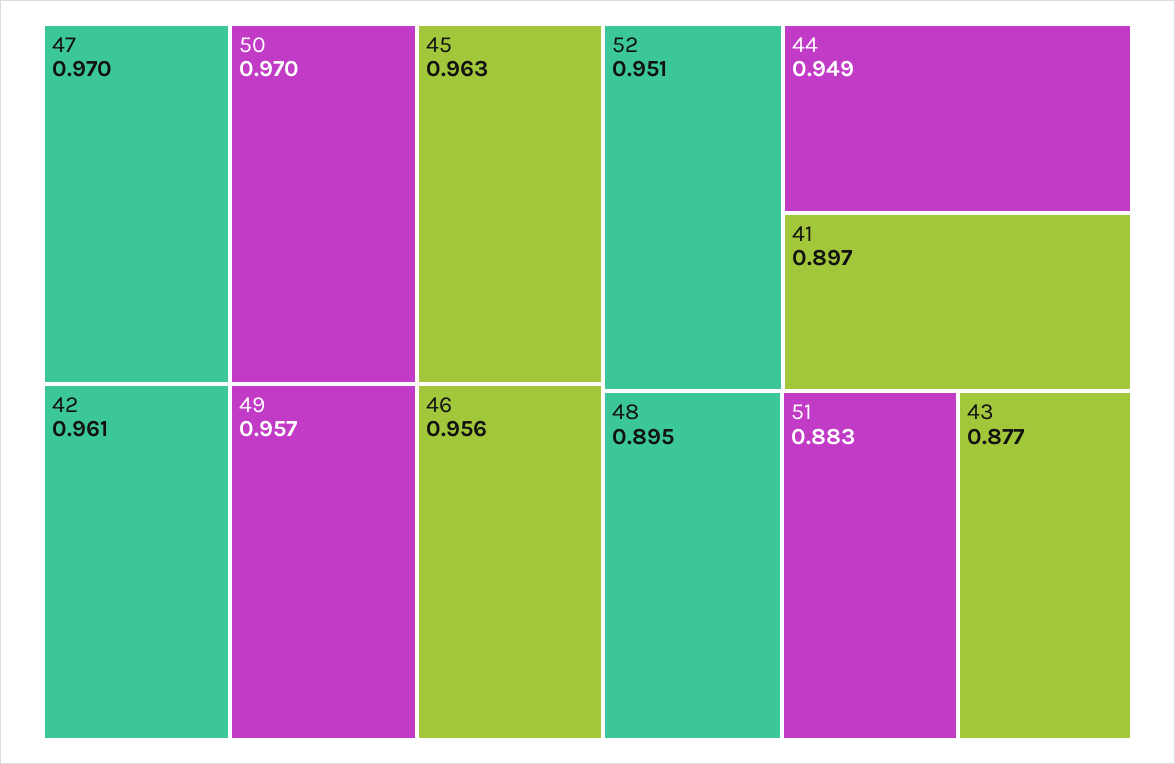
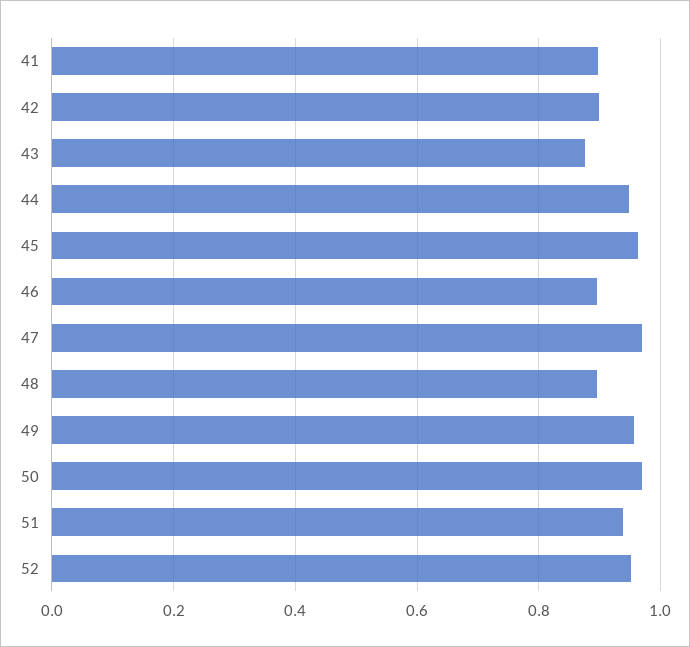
42: 0.961 -> 0.9
46: 0.956 -> 0.9
51: 0.883 -> 0.94

